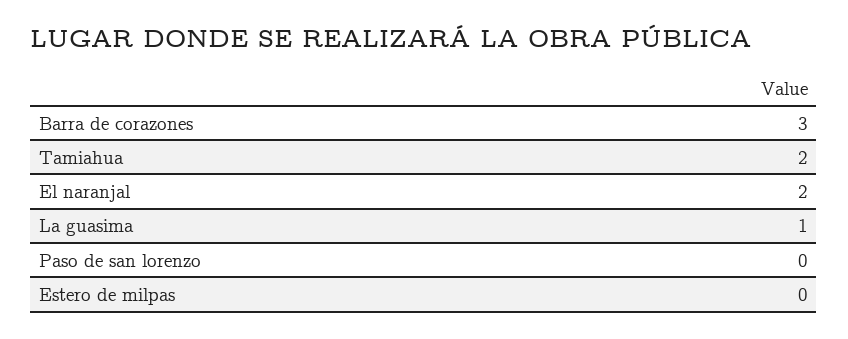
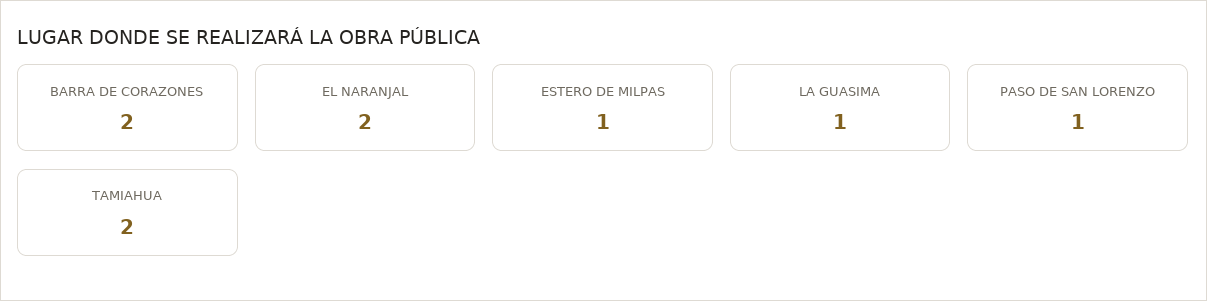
Barra de corazones: 3 -> 2
Paso de san lorenzo: 0 -> 1
Estero de milpas: 0 -> 1

